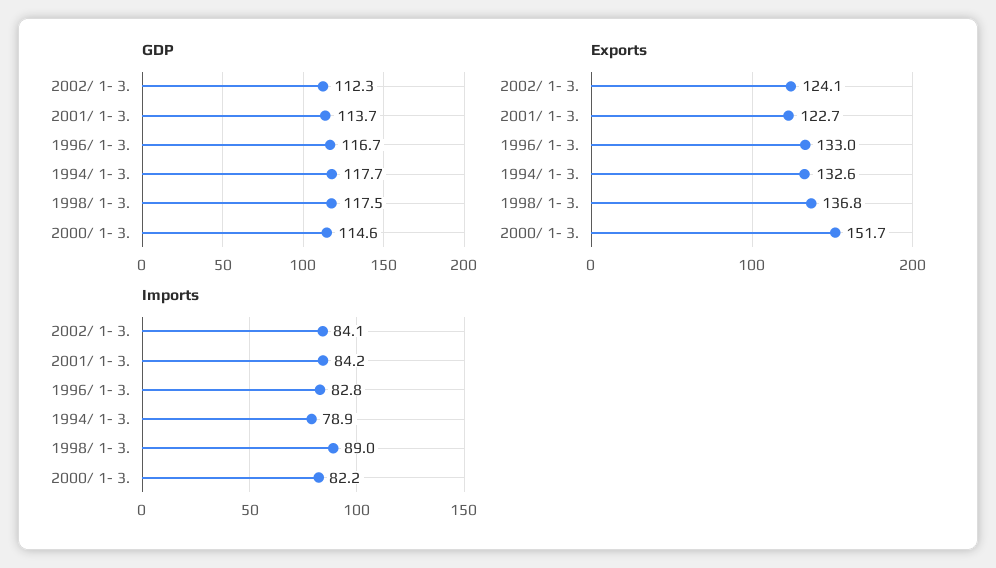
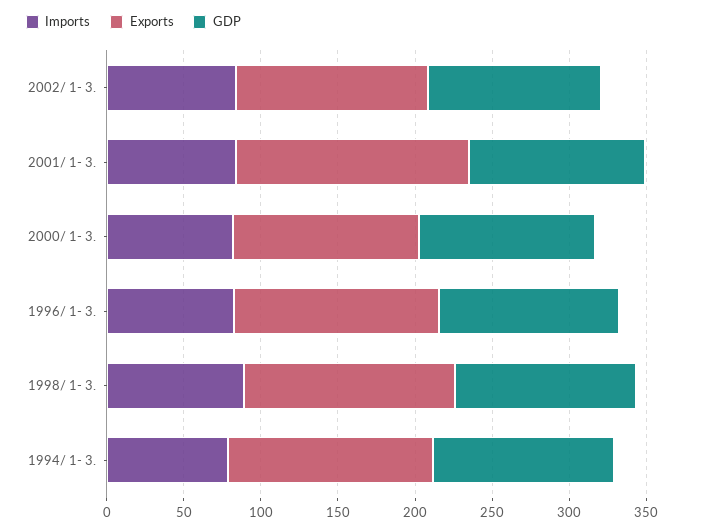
Exports, 2001/ 1- 3.: 122.7 -> 150
Exports, 2000/ 1- 3.: 151.7 -> 120

